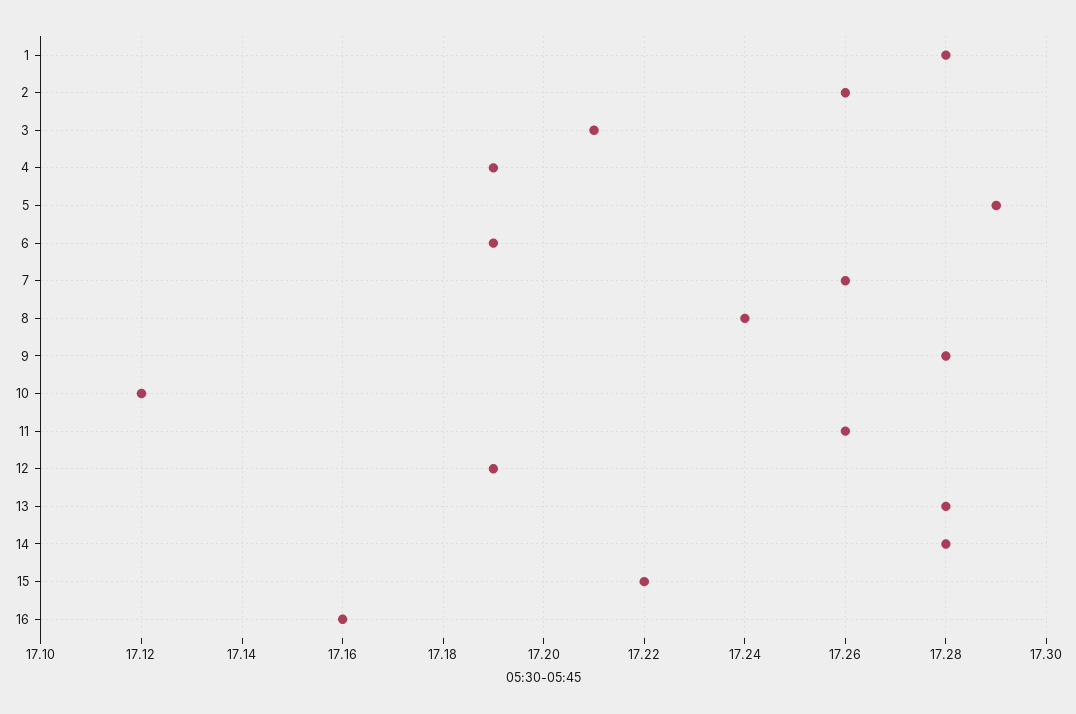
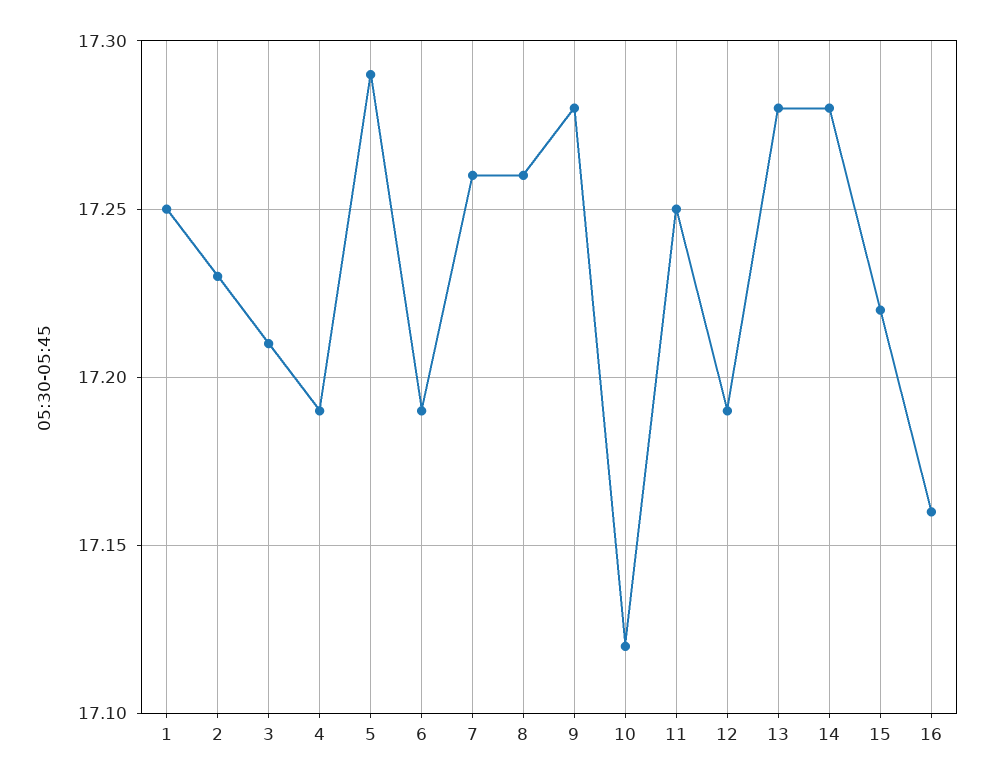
1: 17.28 -> 17.25
2: 17.26 -> 17.23
8: 17.24 -> 17.26
11: 17.26 -> 17.25

